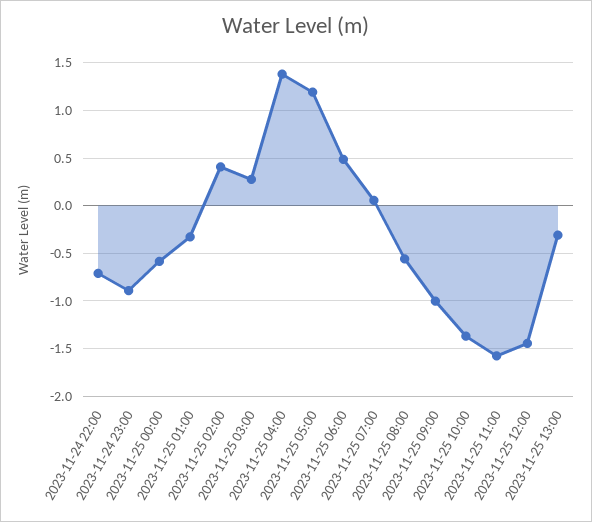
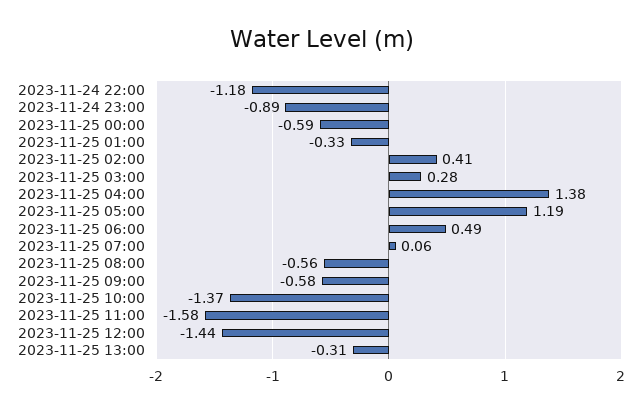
2023-11-24 22:00: -0.7 -> -1.18
2023-11-25 09:00: -1 -> -0.58

